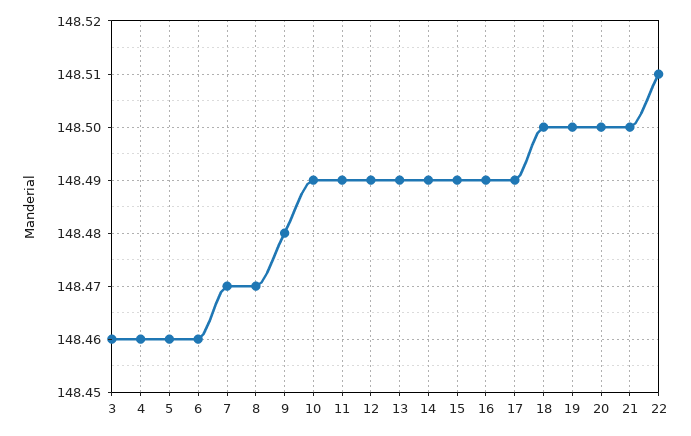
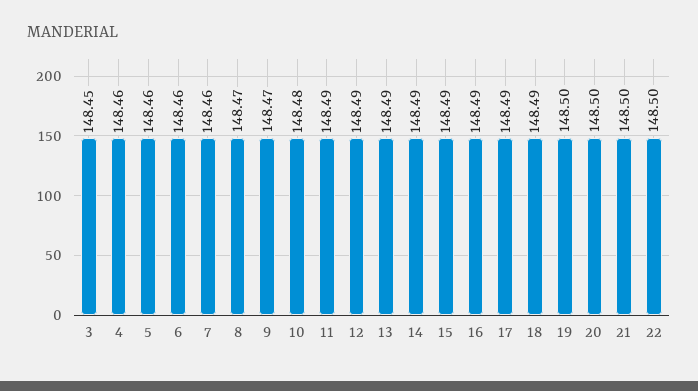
3: 148.46 -> 148.45
7: 148.47 -> 148.46
9: 148.48 -> 148.47
10: 148.49 -> 148.48
18: 148.5 -> 148.49
22: 148.51 -> 148.5

